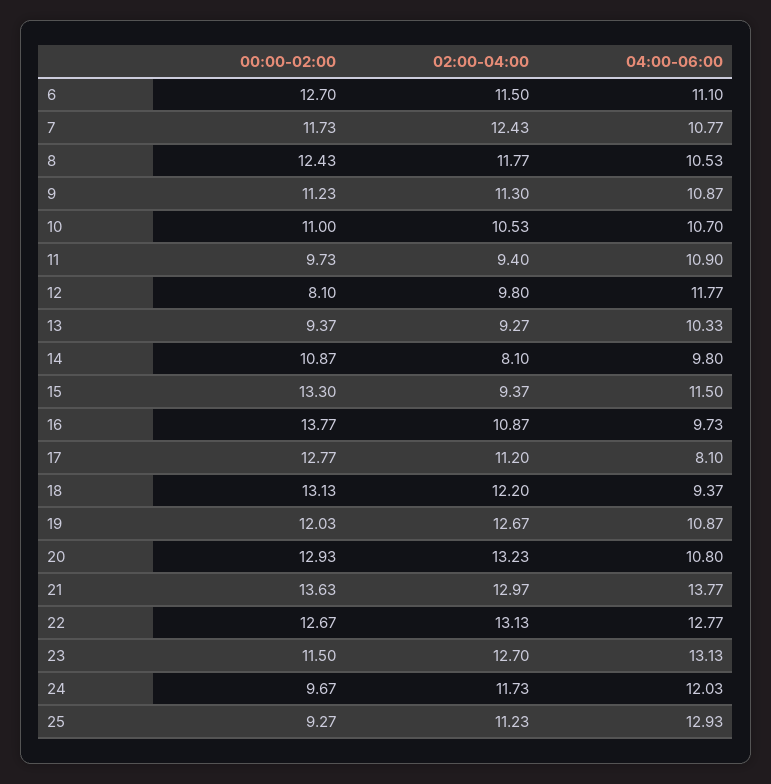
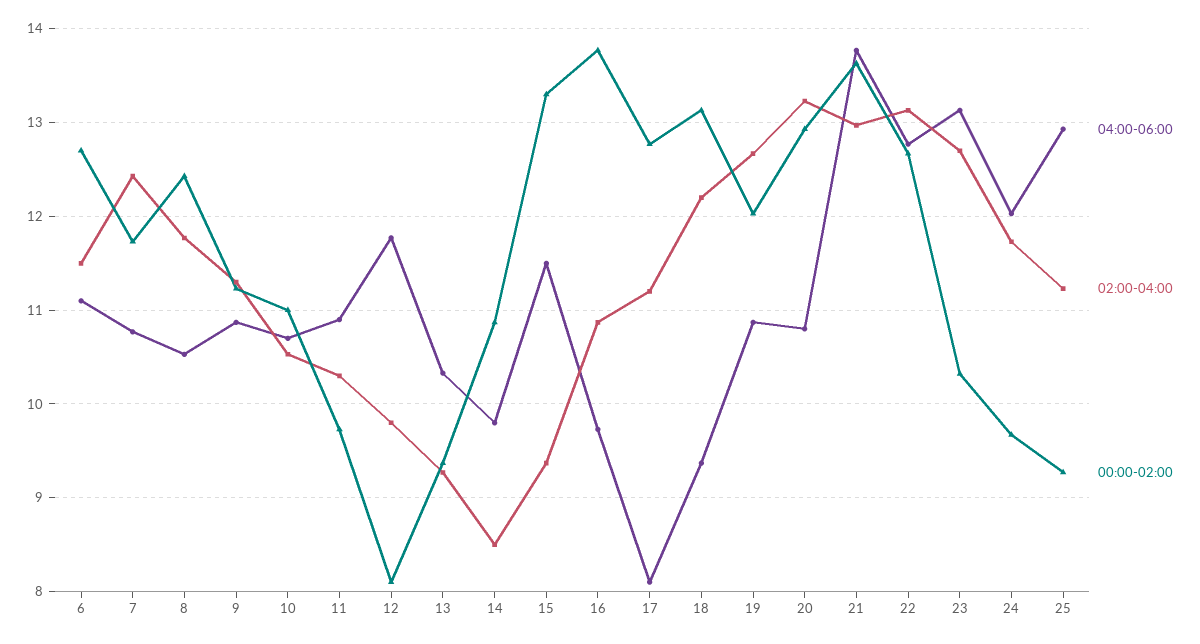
02:00-04:00, 11: 9.4 -> 10.3
02:00-04:00, 14: 8.1 -> 8.5
00:00-02:00, 23: 11.5 -> 10.3

